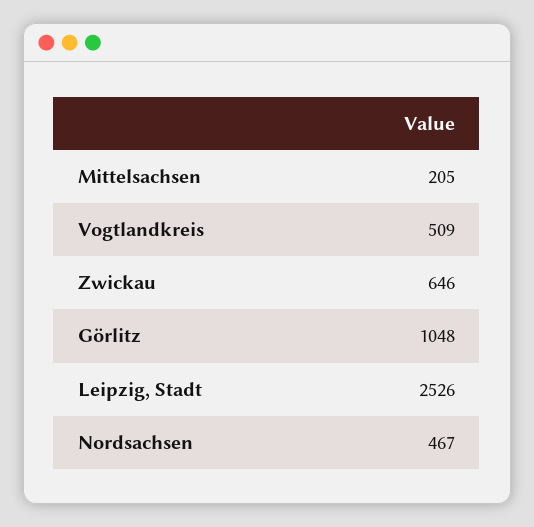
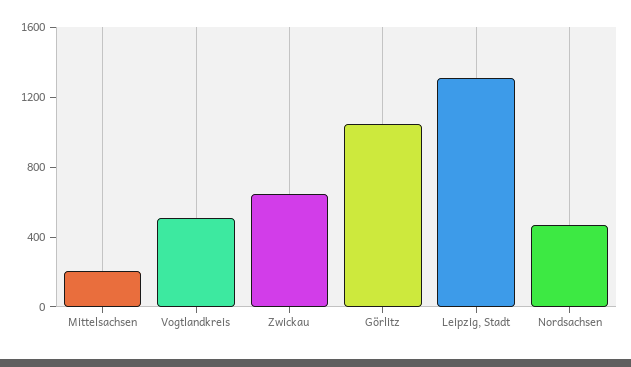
Leipzig, Stadt: 2526 -> 1300

